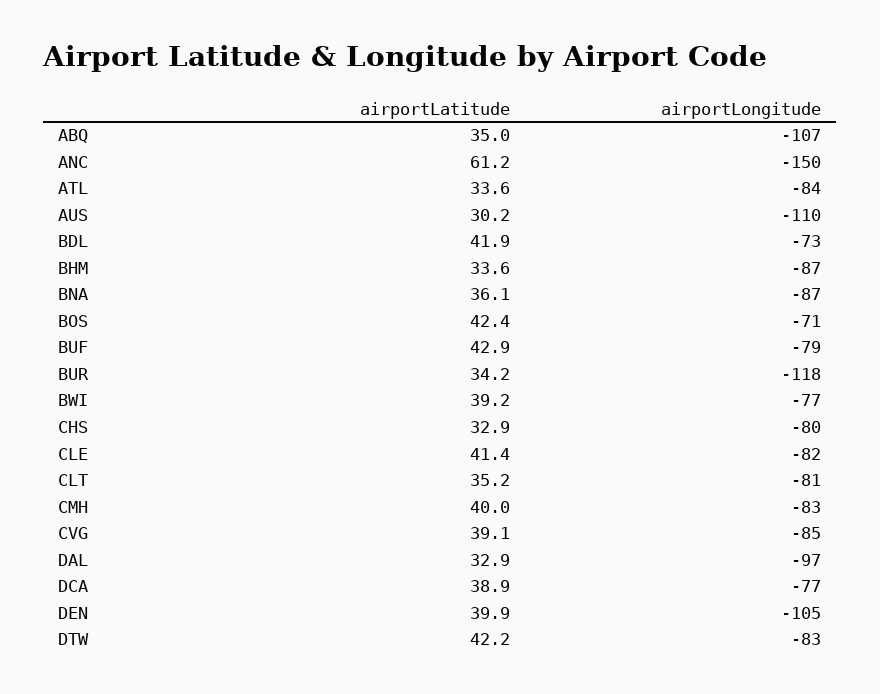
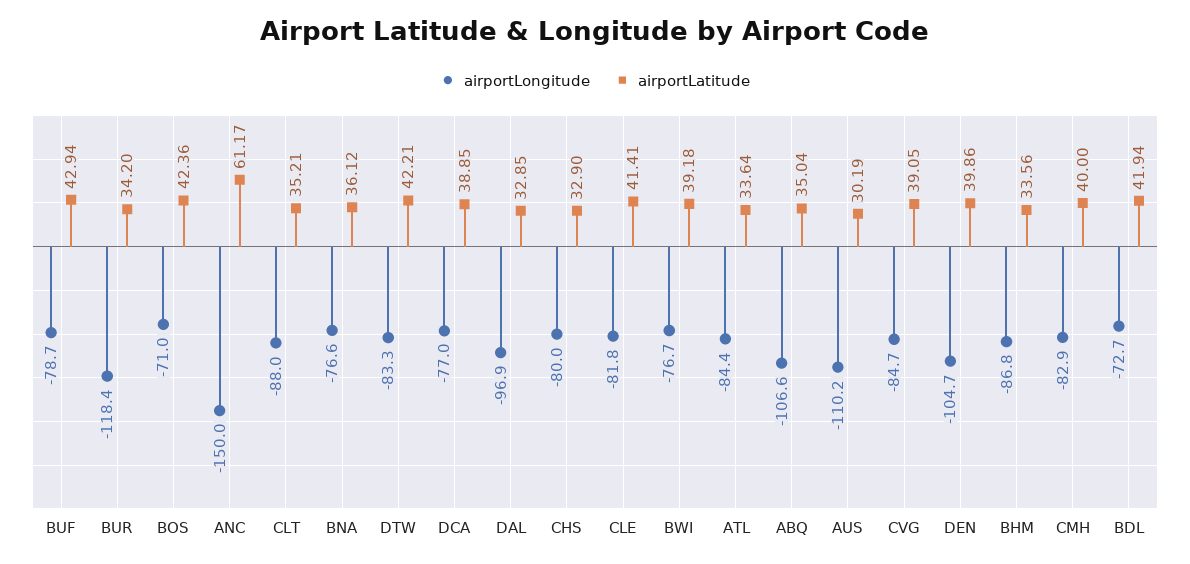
airportLongitude, BNA: -87 -> -76.6
airportLongitude, CLT: -81 -> -88

